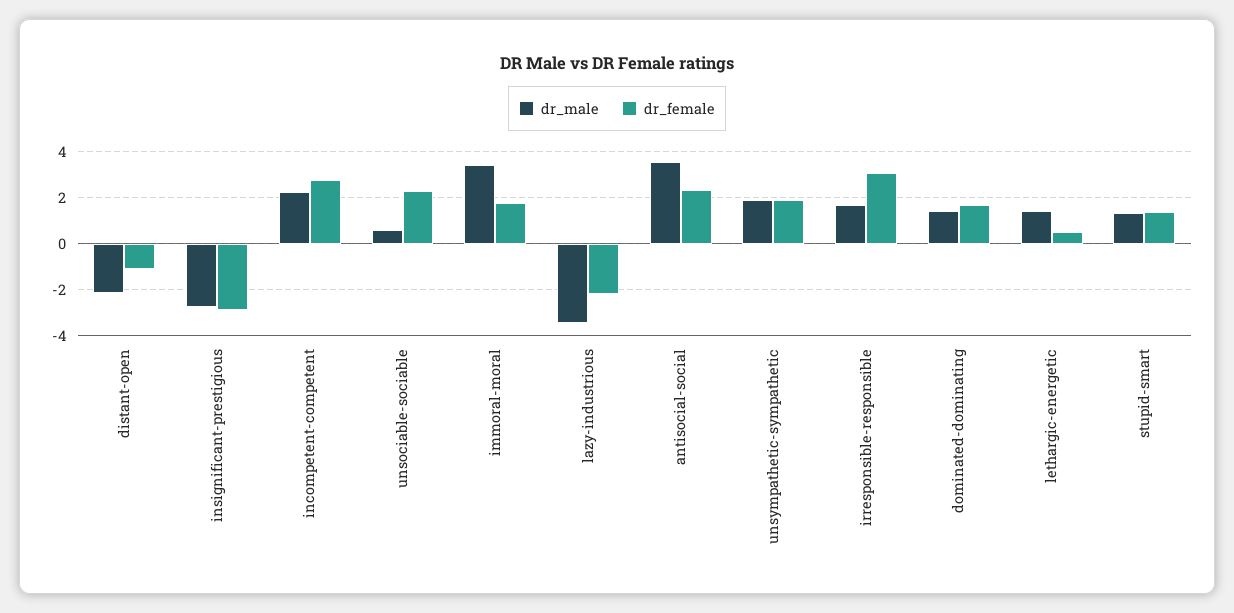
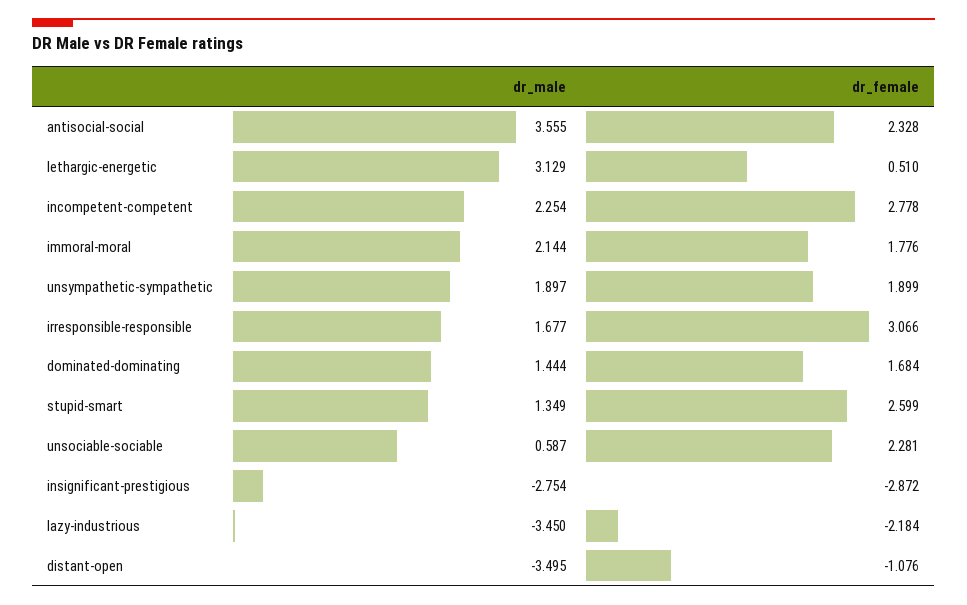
dr_male, distant-open: -2 -> -3.495
dr_male, immoral-moral: 3.5 -> 2.144
dr_male, lethargic-energetic: 1.5 -> 3.129
dr_female, stupid-smart: 1.5 -> 2.599

